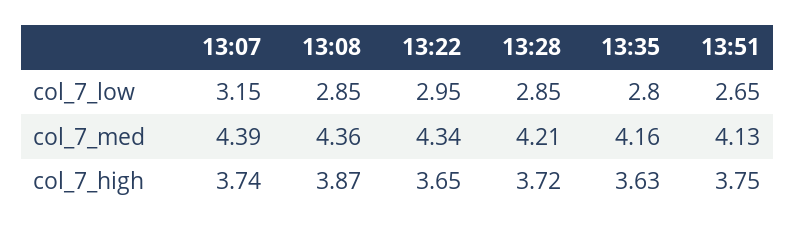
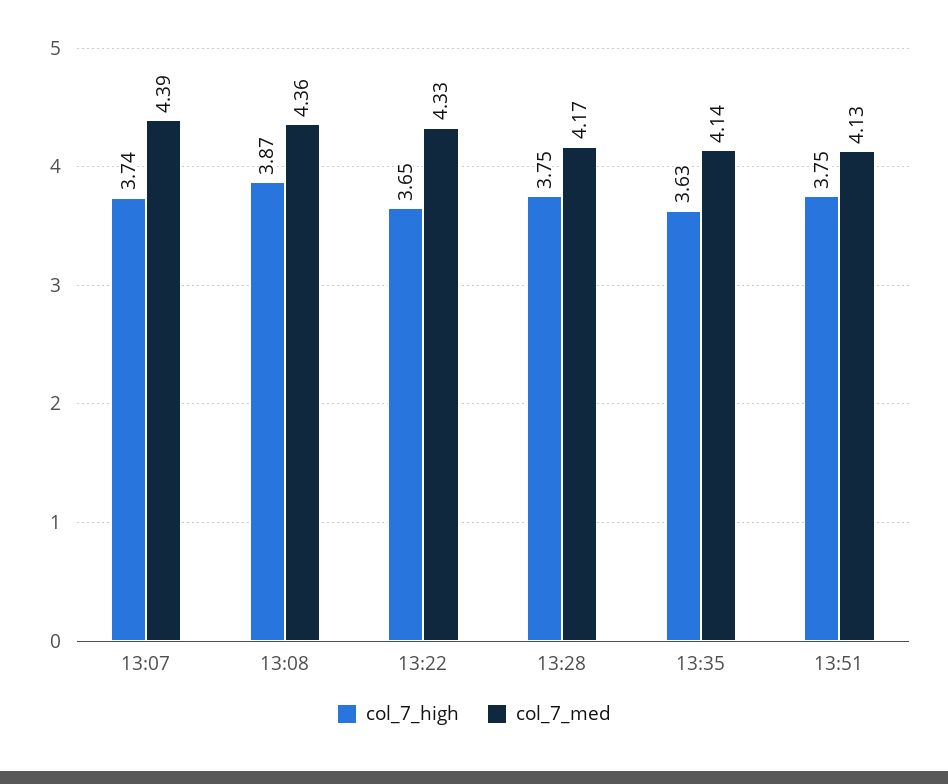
col_7_low, 13:07: 3.15 -> none
col_7_low, 13:08: 2.85 -> none
col_7_low, 13:22: 2.95 -> none
col_7_low, 13:28: 2.85 -> none
col_7_low, 13:35: 2.8 -> none
col_7_low, 13:51: 2.65 -> none
col_7_med, 13:22: 4.34 -> 4.33
col_7_med, 13:28: 4.21 -> 4.17
col_7_med, 13:35: 4.16 -> 4.14
col_7_high, 13:28: 3.72 -> 3.75

